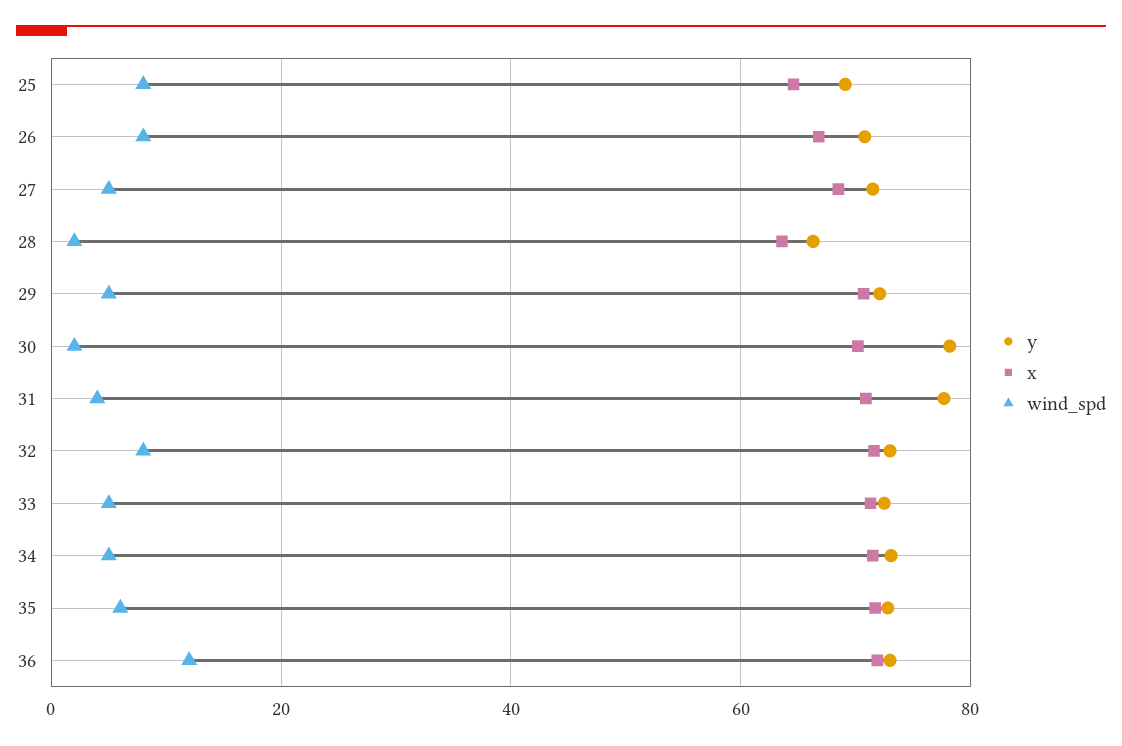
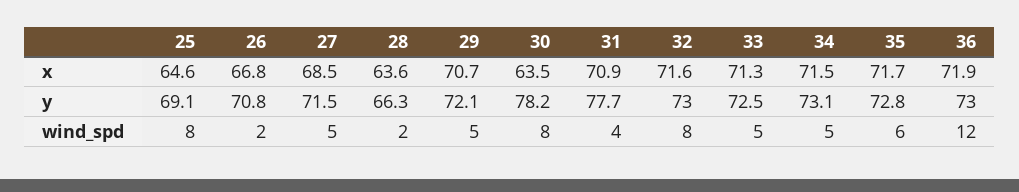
wind_spd, 26: 8 -> 2
x, 30: 70 -> 63.5
wind_spd, 30: 2 -> 8

